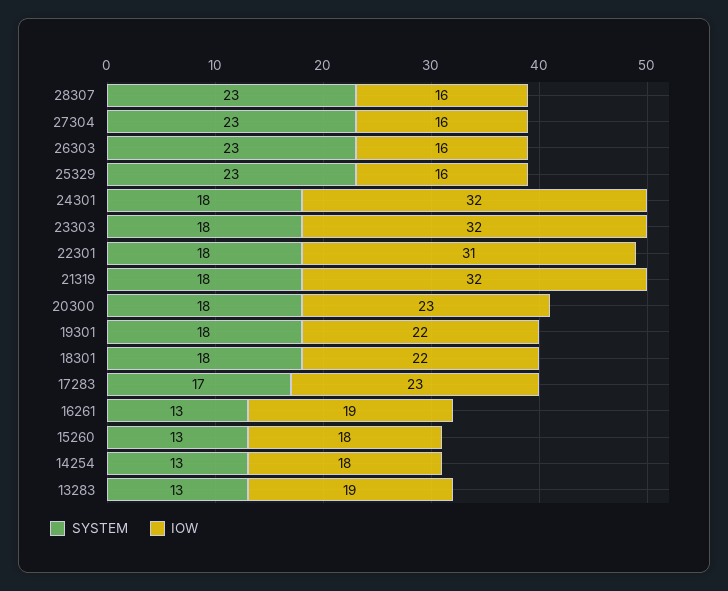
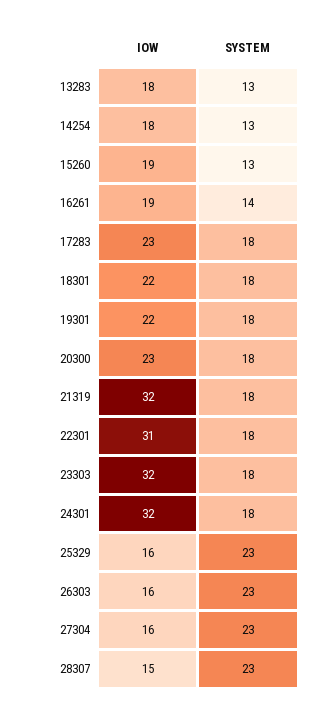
IOW, 28307: 16 -> 15
SYSTEM, 17283: 17 -> 18
SYSTEM, 16261: 13 -> 14
IOW, 15260: 18 -> 19
IOW, 13283: 19 -> 18

